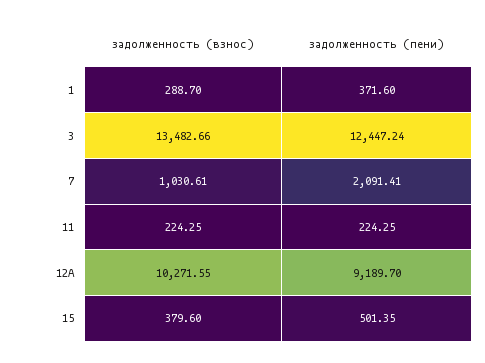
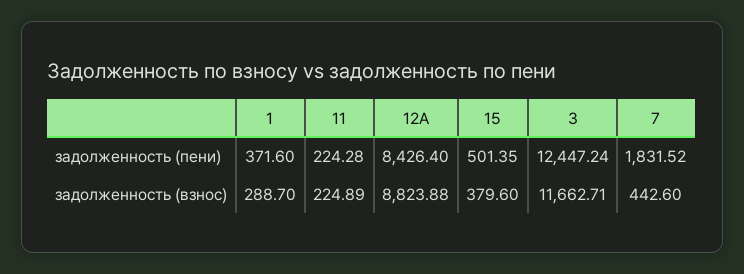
задолженность (взнос), 3: 13482.66 -> 11662.71
задолженность (взнос), 7: 1030.61 -> 442.6
задолженность (пени), 7: 2091.41 -> 1831.52
задолженность (взнос), 11: 224.25 -> 224.89
задолженность (пени), 11: 224.25 -> 224.28
задолженность (взнос), 12А: 10271.55 -> 8823.88
задолженность (пени), 12А: 9189.7 -> 8426.4

